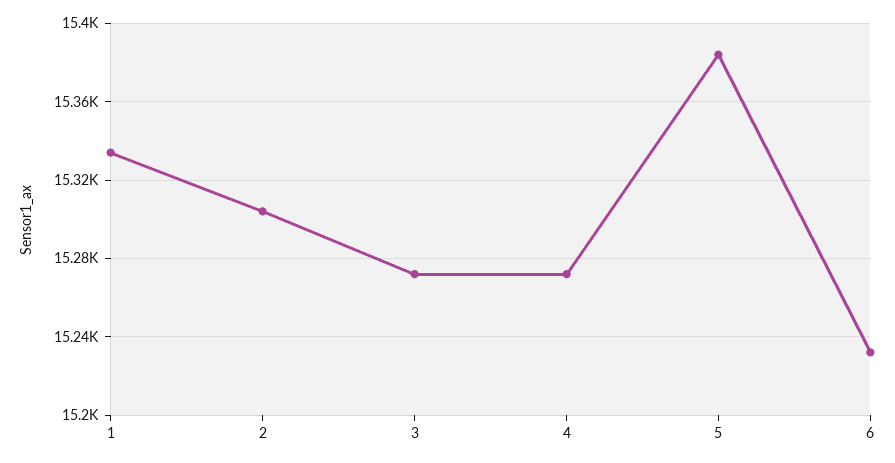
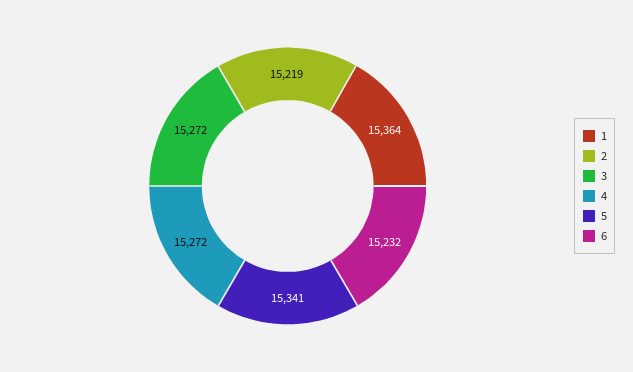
1: 15335 -> 15364
2: 15305 -> 15219
5: 15385 -> 15341

